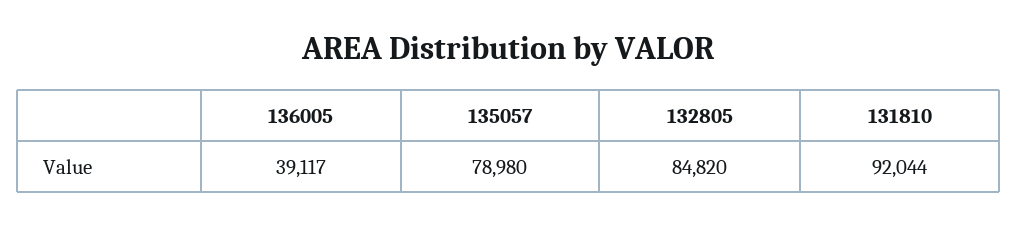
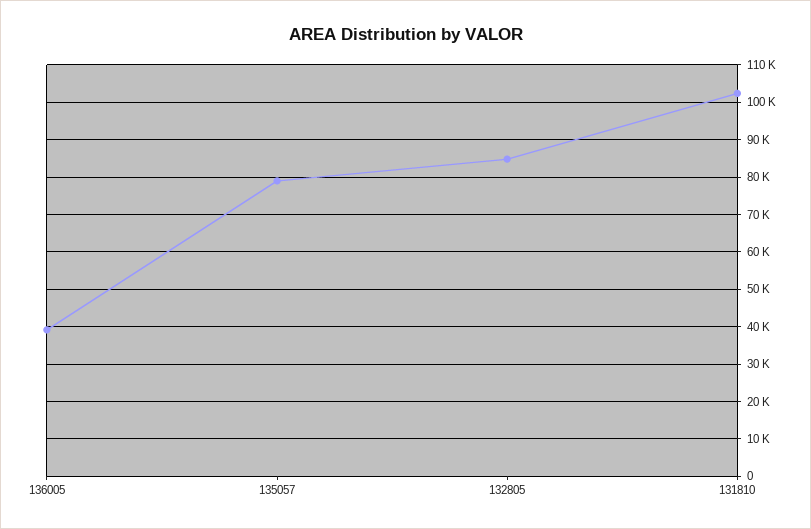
131810: 92044 -> 102000

